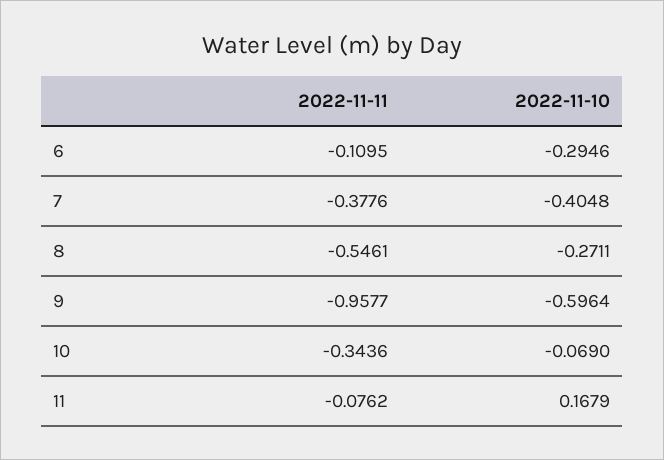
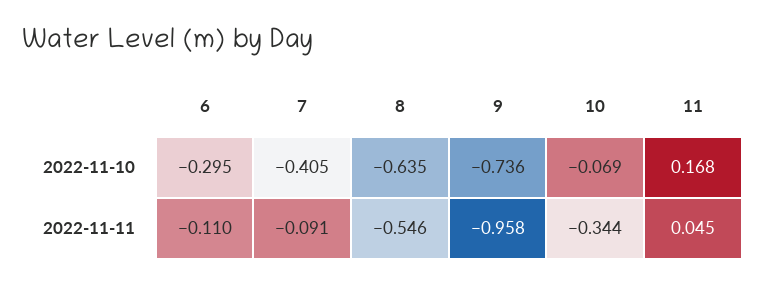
2022-11-11, 7: -0.3776 -> -0.091
2022-11-10, 8: -0.2711 -> -0.635
2022-11-10, 9: -0.5964 -> -0.736
2022-11-11, 11: -0.0762 -> 0.045

